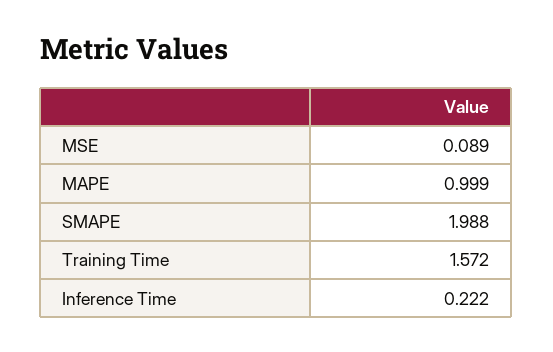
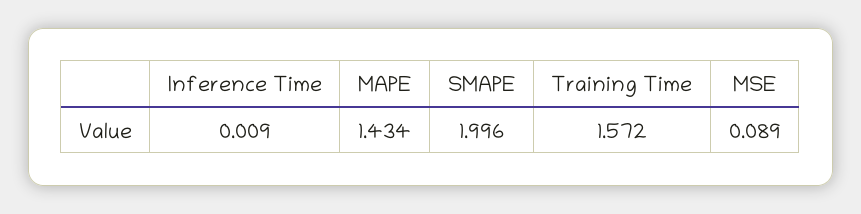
MAPE: 0.999 -> 1.434
SMAPE: 1.988 -> 1.996
Inference Time: 0.222 -> 0.009

